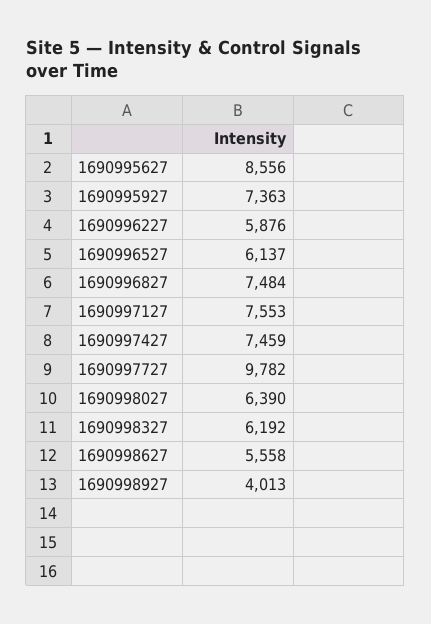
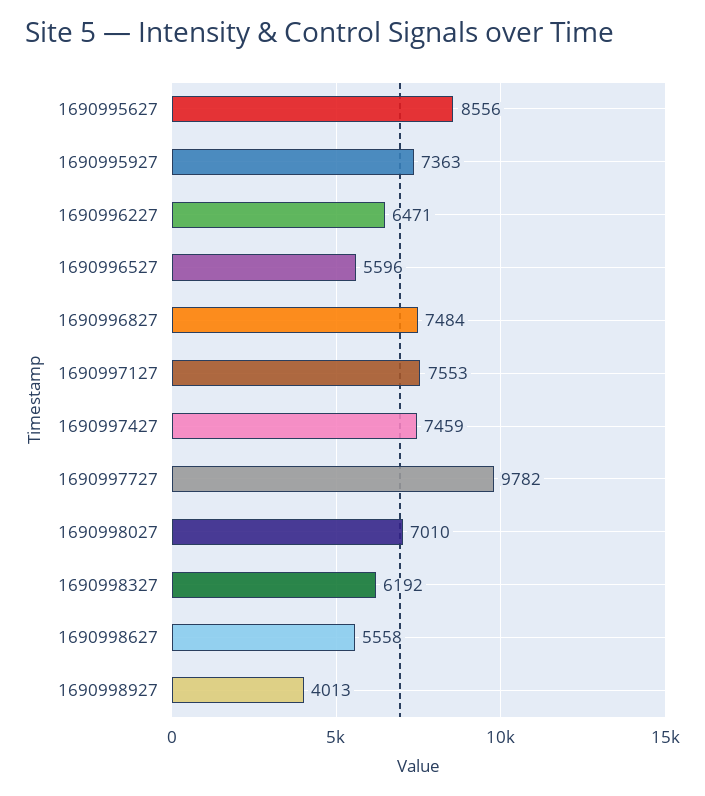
1690996227: 5876 -> 6471
1690996527: 6137 -> 5596
1690998027: 6390 -> 7010

